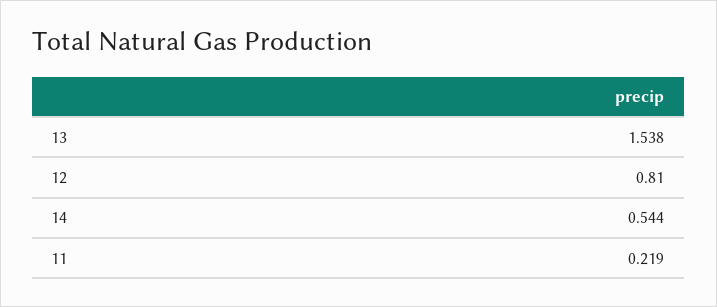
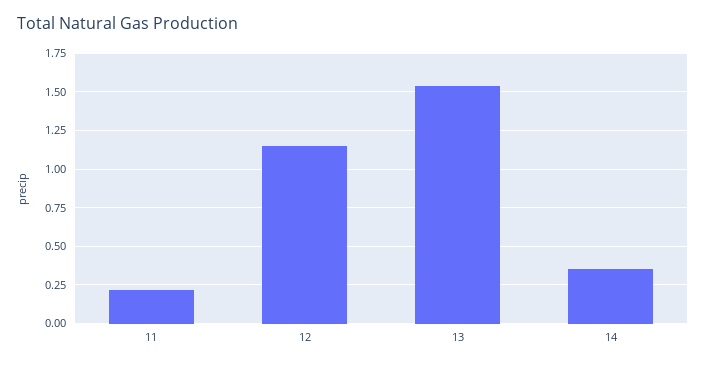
12: 0.81 -> 1.15
14: 0.544 -> 0.35

